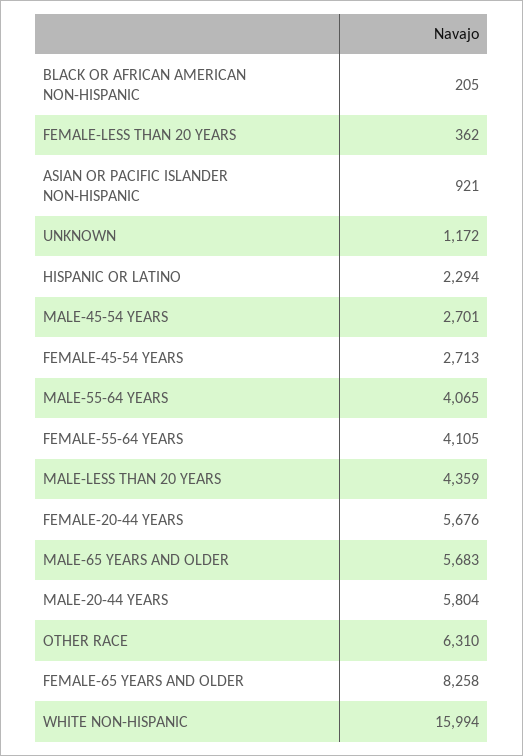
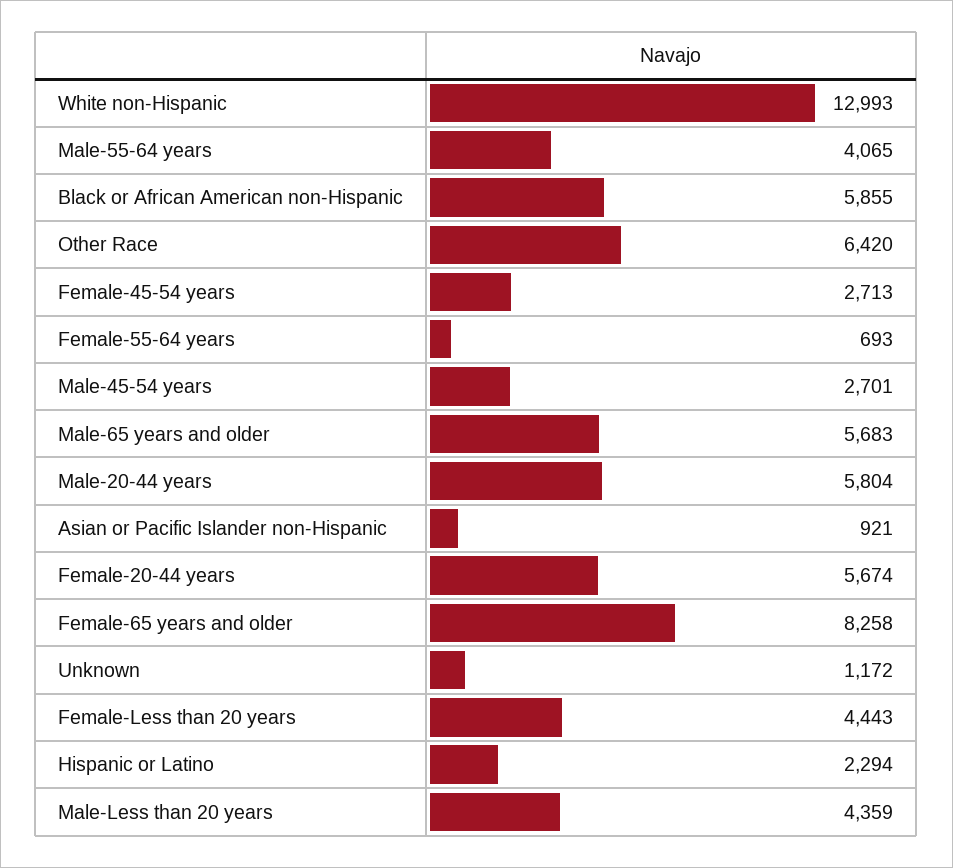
BLACK OR AFRICAN AMERICAN NON-HISPANIC: 205 -> 5855
FEMALE-LESS THAN 20 YEARS: 362 -> 4443
FEMALE-55-64 YEARS: 4105 -> 693
FEMALE-20-44 YEARS: 5676 -> 5674
OTHER RACE: 6310 -> 6420
WHITE NON-HISPANIC: 15994 -> 12993

